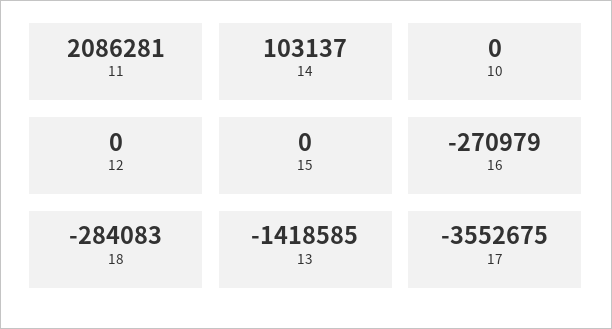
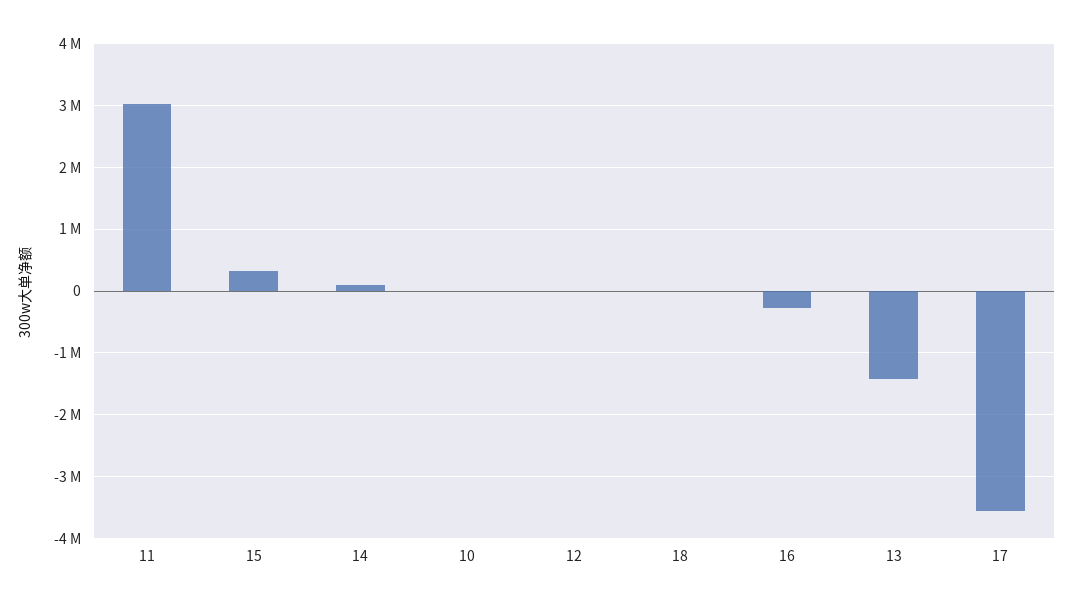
11: 2086281 -> 3000000
15: 0 -> 300000
18: -284083 -> 0

